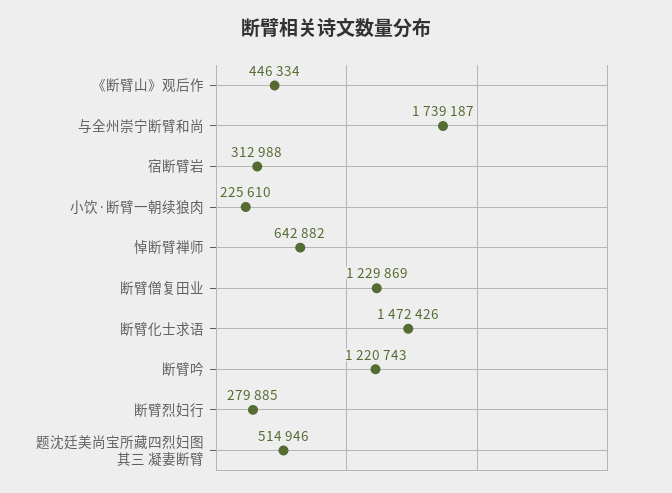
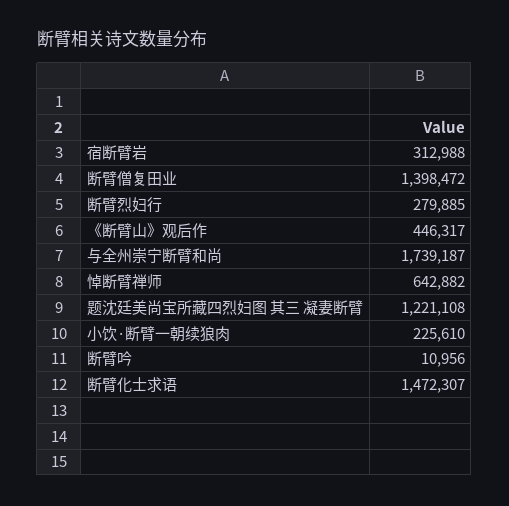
《断臂山》观后作: 446334 -> 446317
断臂僧复田业: 1229869 -> 1398472
断臂化士求语: 1472426 -> 1472307
断臂吟: 1220743 -> 10956
题沈廷美尚宝所藏四烈妇图 其三 凝妻断臂: 514946 -> 1221108

